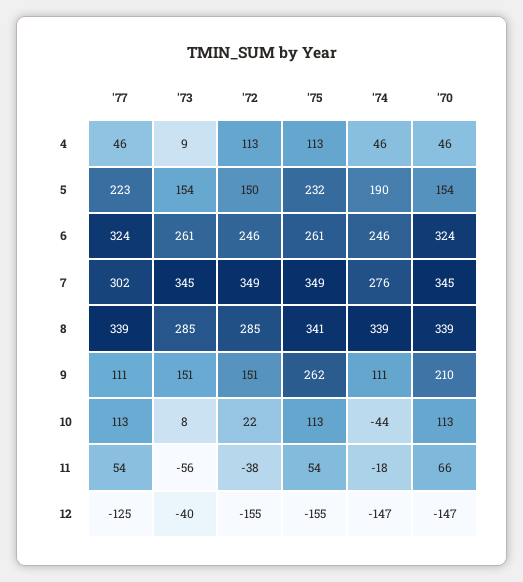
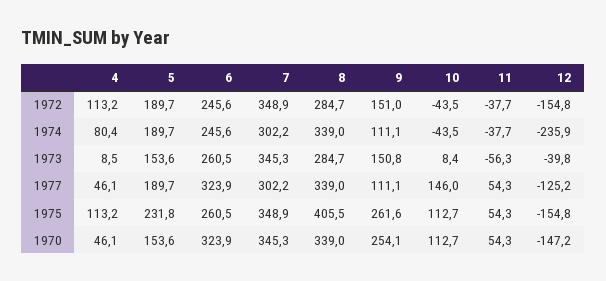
'74, 4: 46 -> 80.4
'77, 5: 223 -> 189.7
'72, 5: 150 -> 189.7
'74, 7: 276 -> 302.2
'75, 8: 341 -> 405.5
'70, 9: 210 -> 254.1
'77, 10: 113 -> 146
'72, 10: 22 -> -43.5
'74, 11: -18 -> -37.7
'70, 11: 66 -> 54.3
'74, 12: -147 -> -235.9

